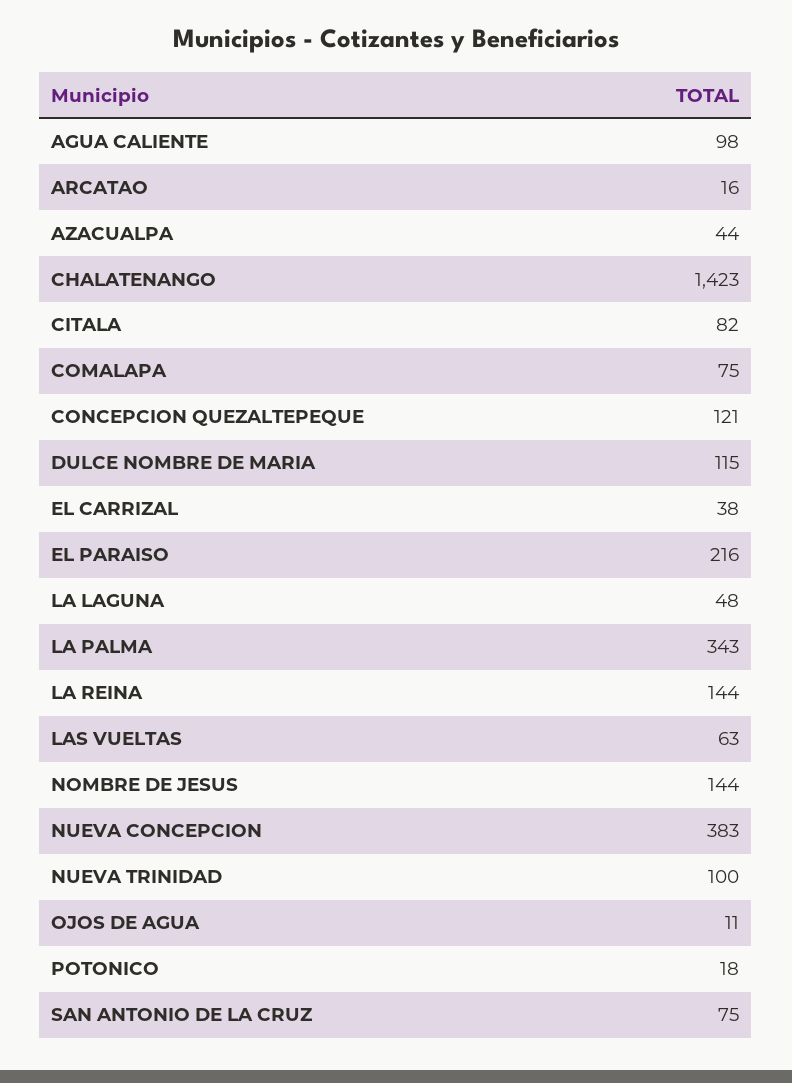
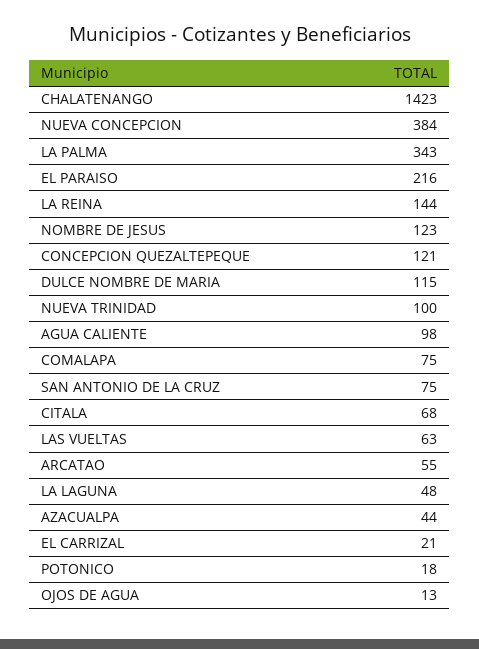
ARCATAO: 16 -> 55
CITALA: 82 -> 68
EL CARRIZAL: 38 -> 21
NOMBRE DE JESUS: 144 -> 123
NUEVA CONCEPCION: 383 -> 384
OJOS DE AGUA: 11 -> 13

